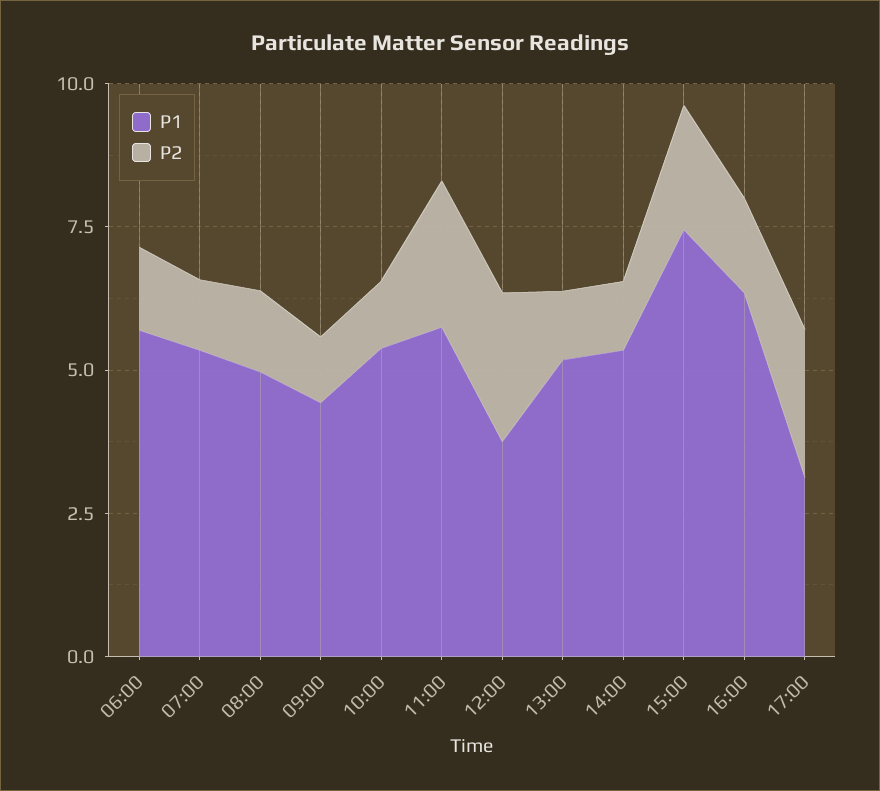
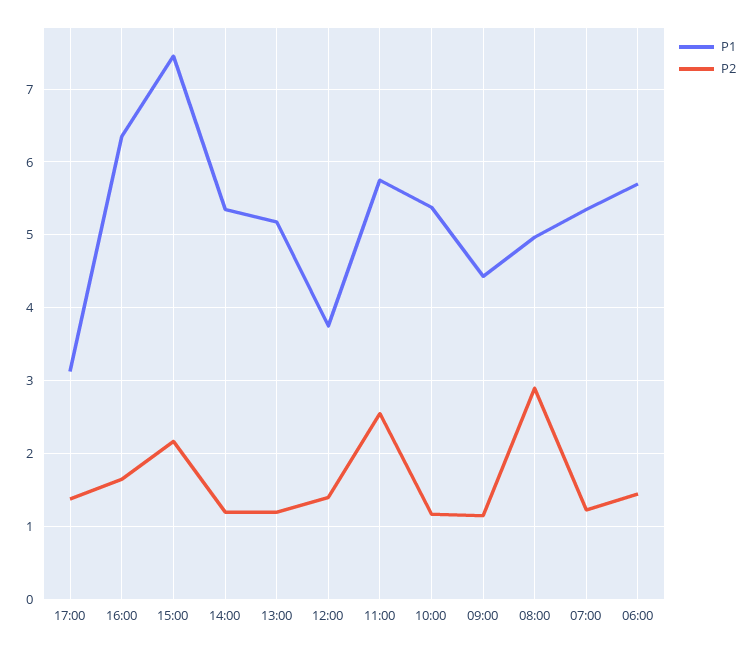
P2, 08:00: 1.5 -> 2.9
P2, 12:00: 2.5 -> 1.4
P2, 17:00: 2.5 -> 1.4

